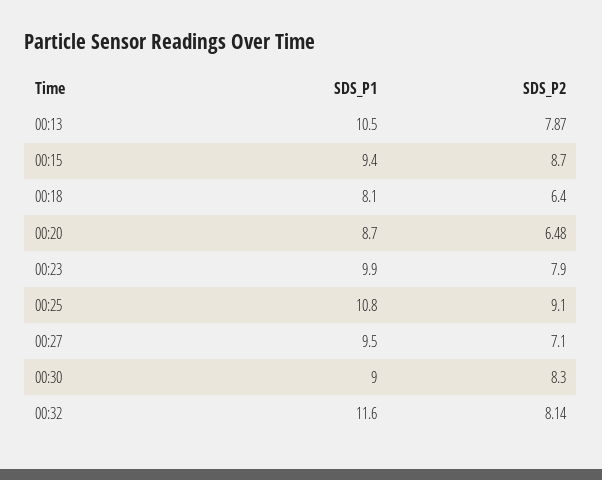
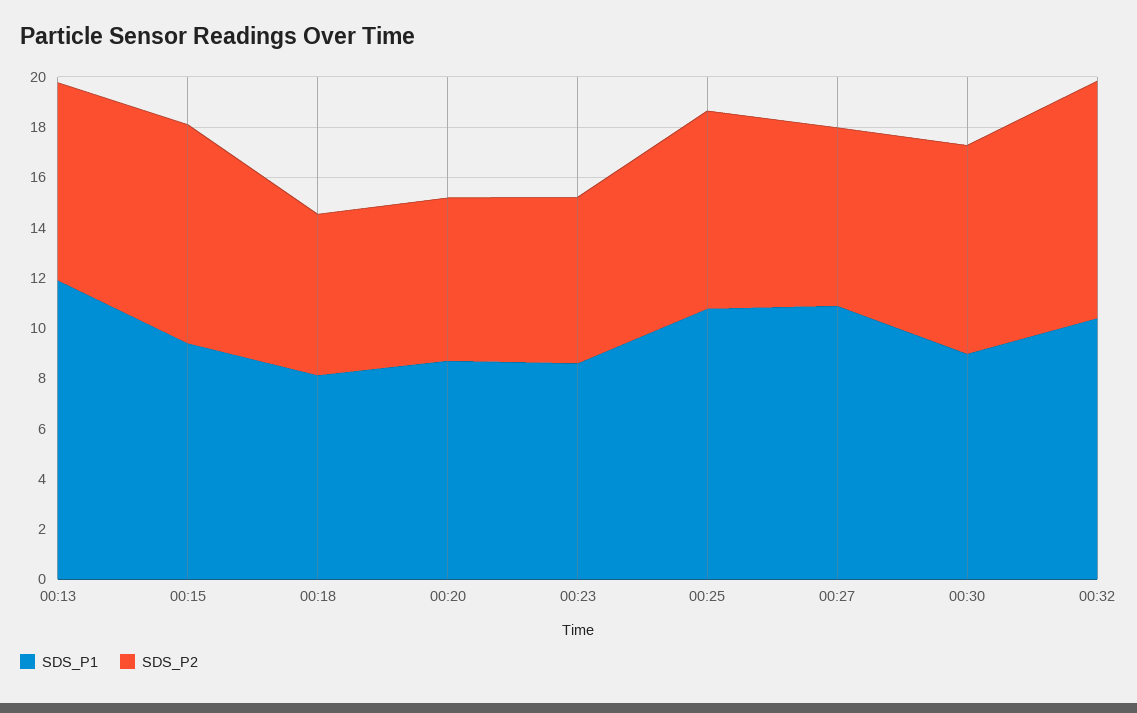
SDS_P1, 00:13: 10.5 -> 12
SDS_P1, 00:23: 9.9 -> 8.5
SDS_P2, 00:23: 7.9 -> 6.5
SDS_P2, 00:25: 9.1 -> 8
SDS_P1, 00:27: 9.5 -> 11
SDS_P1, 00:32: 11.6 -> 10.5
SDS_P2, 00:32: 8.14 -> 9.5

